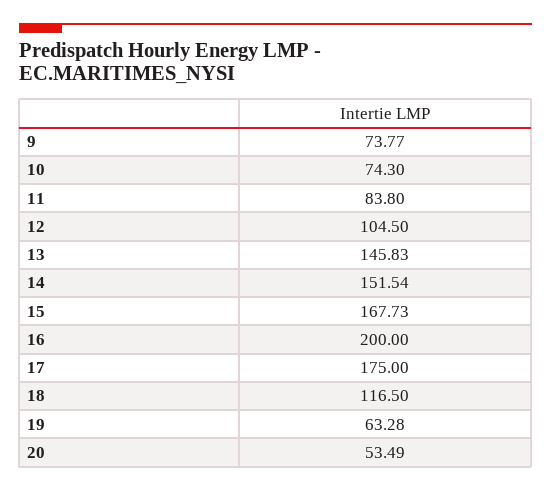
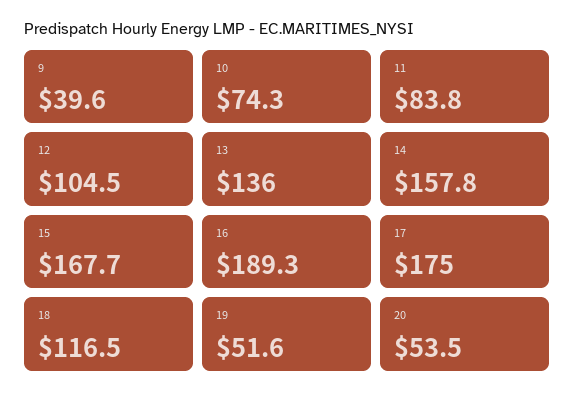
9: 73.77 -> 39.6
13: 145.83 -> 136
14: 151.54 -> 157.8
16: 200 -> 189.3
19: 63.28 -> 51.6

